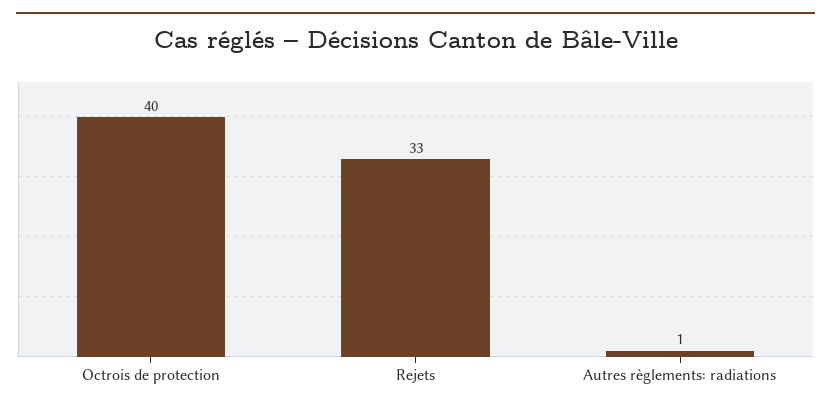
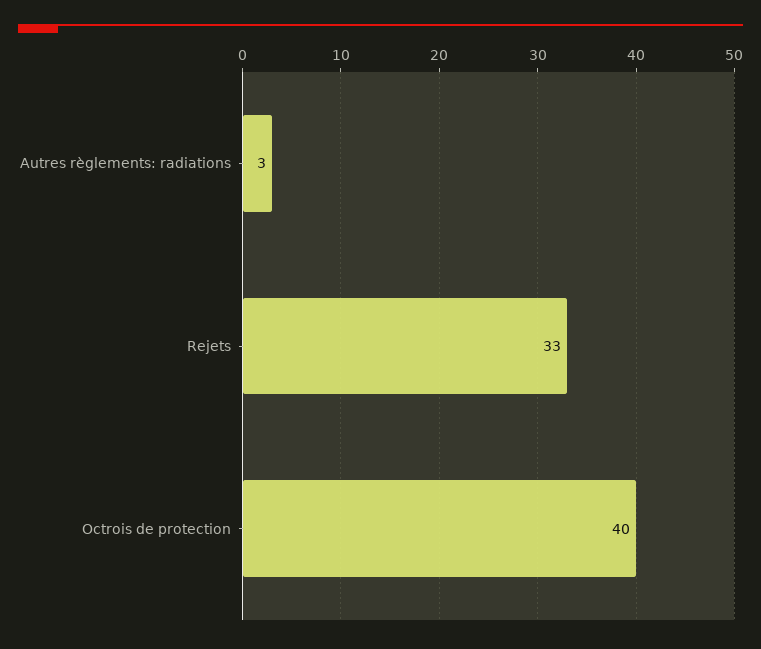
Autres règlements: radiations: 1 -> 3

